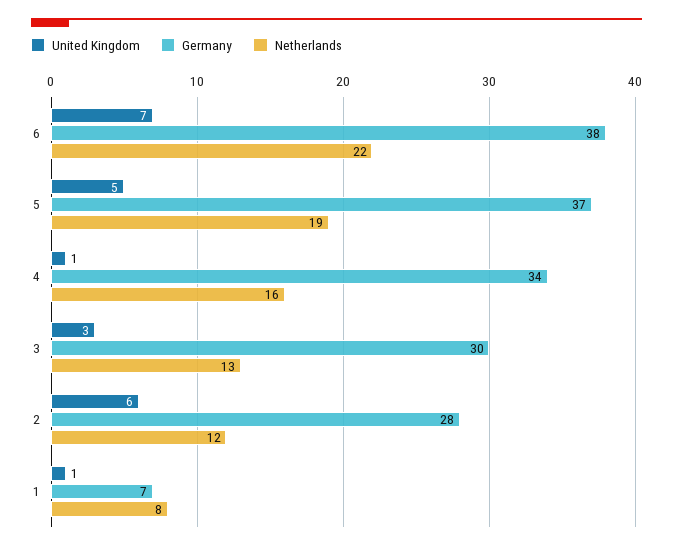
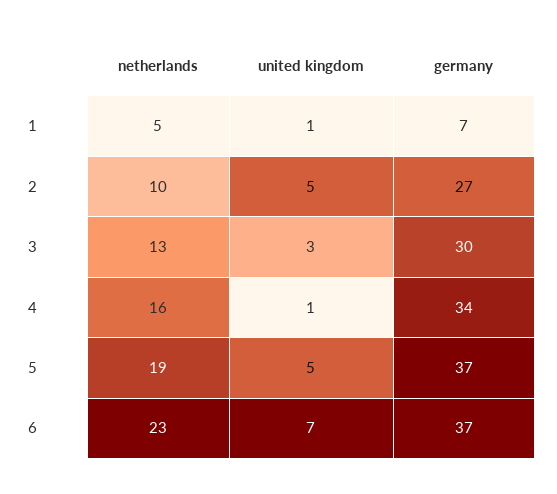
Germany, 6: 38 -> 37
Netherlands, 6: 22 -> 23
United Kingdom, 2: 6 -> 5
Germany, 2: 28 -> 27
Netherlands, 2: 12 -> 10
Netherlands, 1: 8 -> 5

